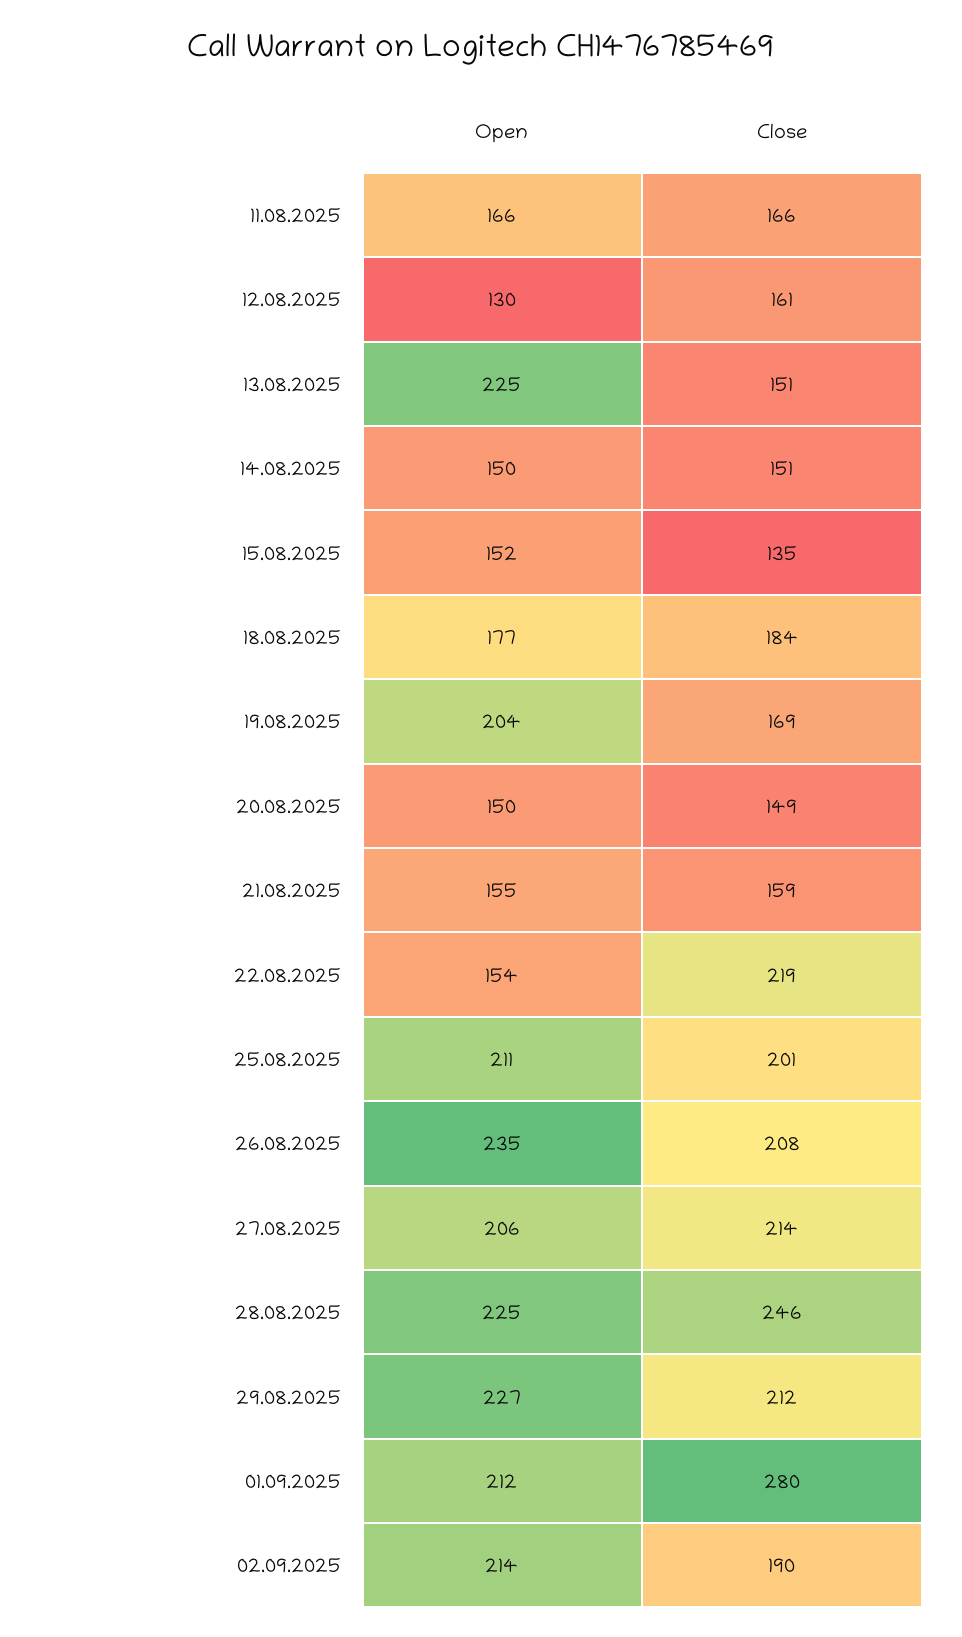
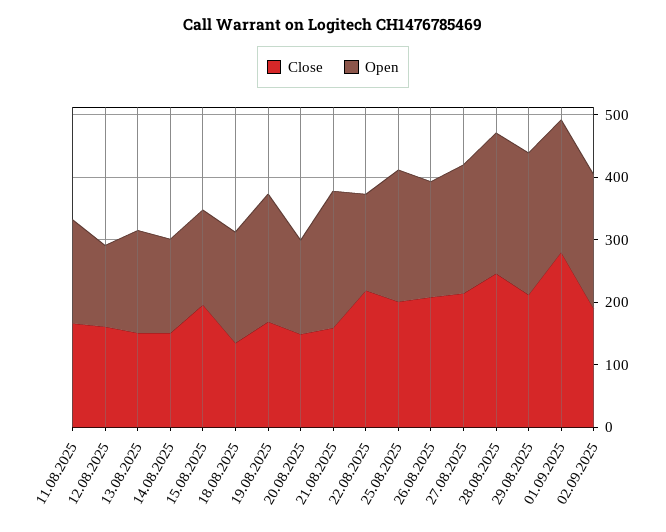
Open, 13.08.2025: 225 -> 160
Close, 15.08.2025: 135 -> 200
Close, 18.08.2025: 184 -> 140
Open, 21.08.2025: 155 -> 220
Open, 26.08.2025: 235 -> 180

